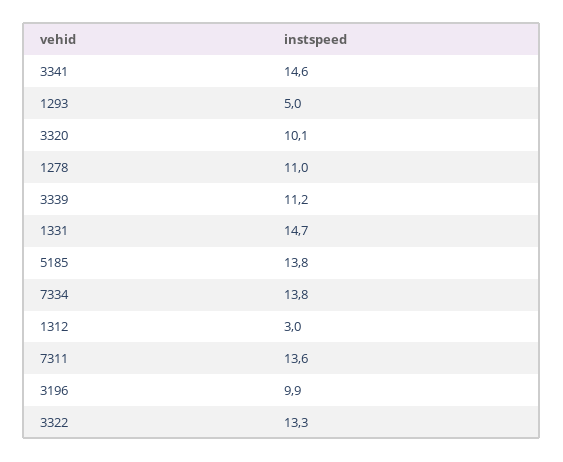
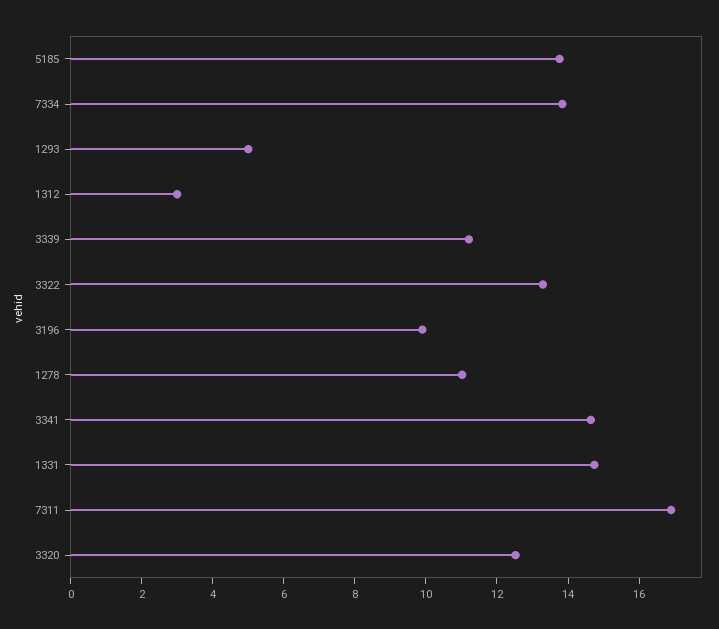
3320: 10.1 -> 12.5
7311: 13.6 -> 17

